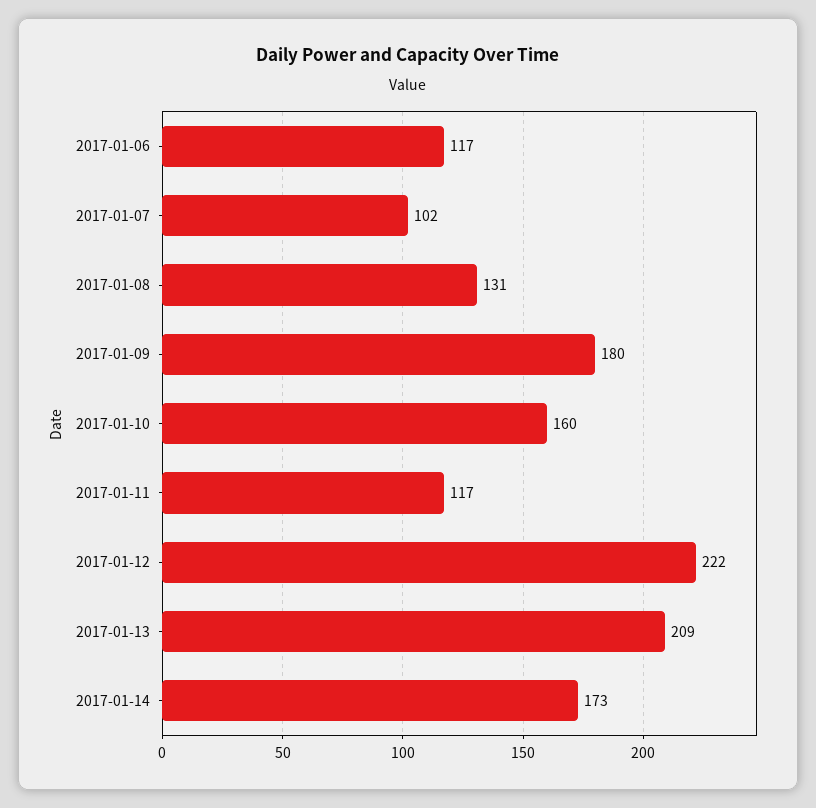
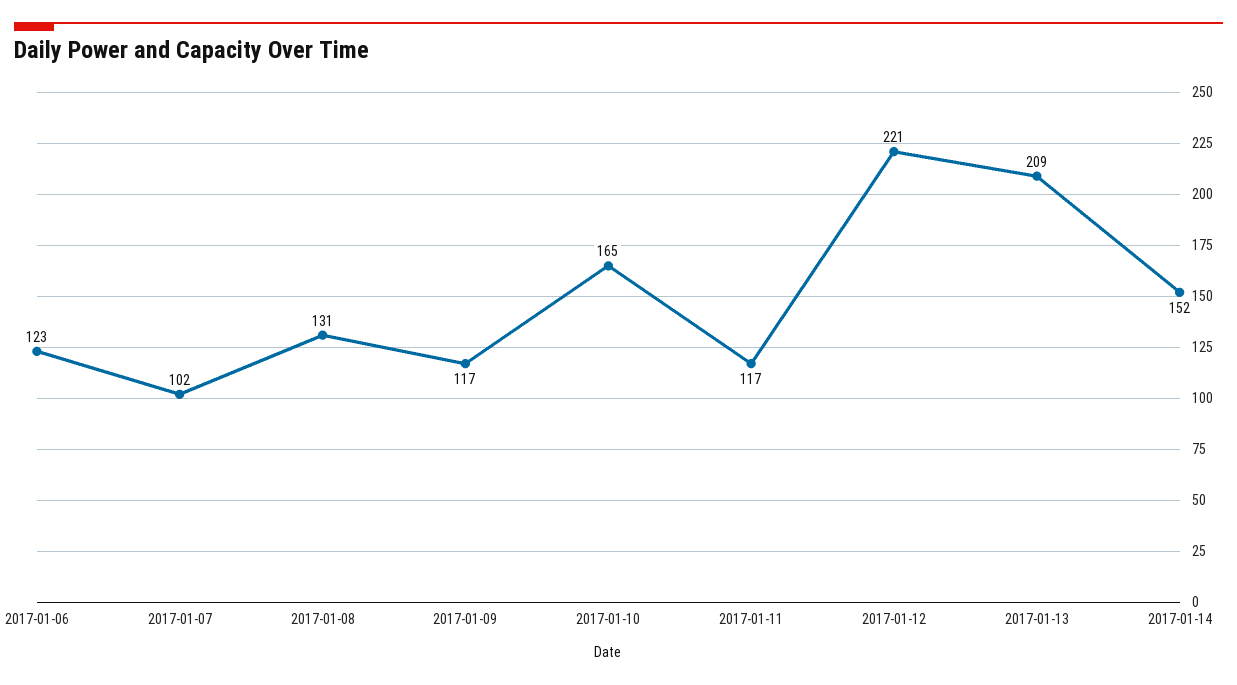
2017-01-06: 117 -> 123
2017-01-09: 180 -> 117
2017-01-10: 160 -> 165
2017-01-12: 222 -> 221
2017-01-14: 173 -> 152

